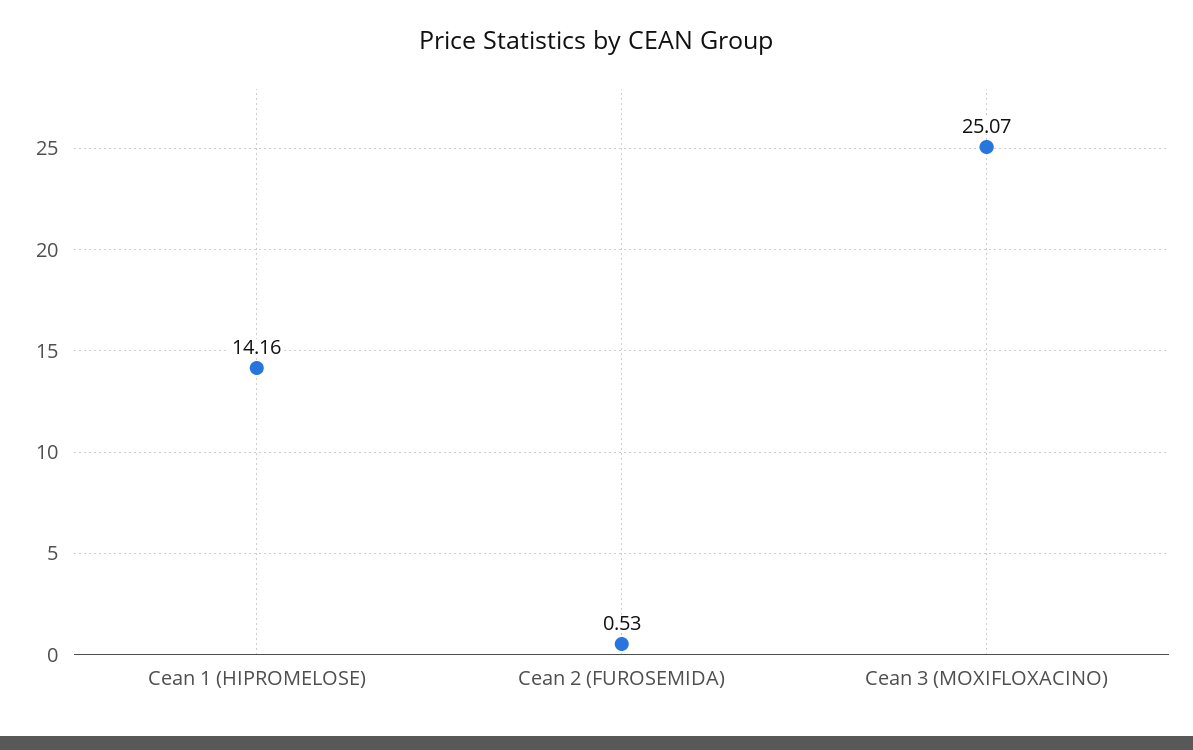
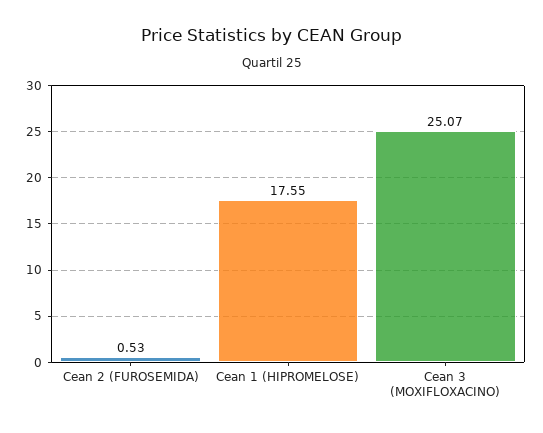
Cean 1 (HIPROMELOSE): 14.16 -> 17.55

